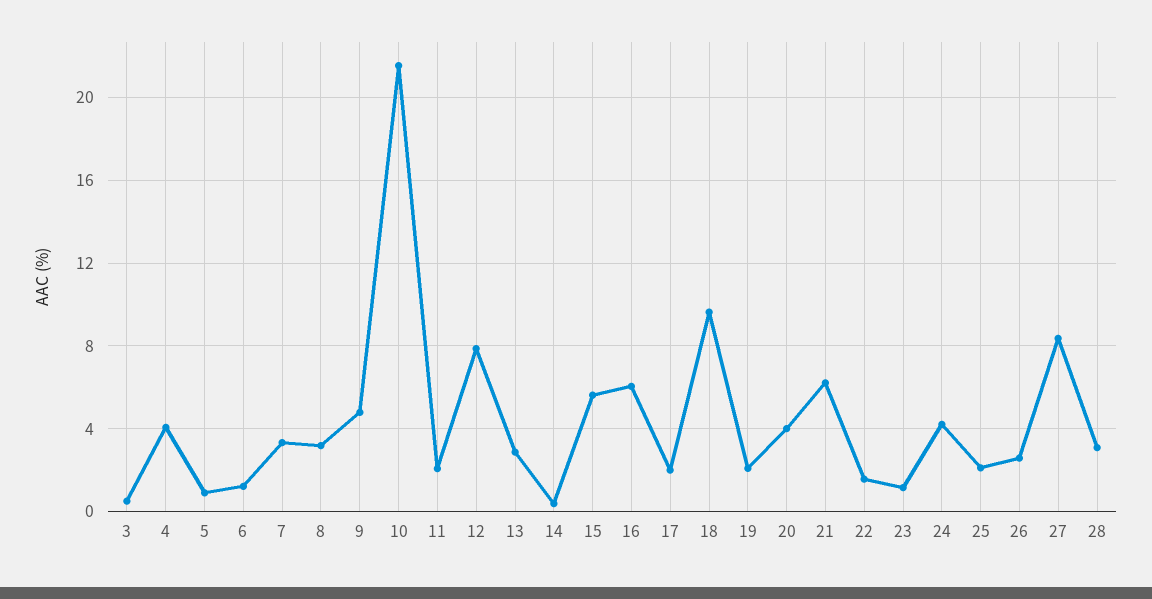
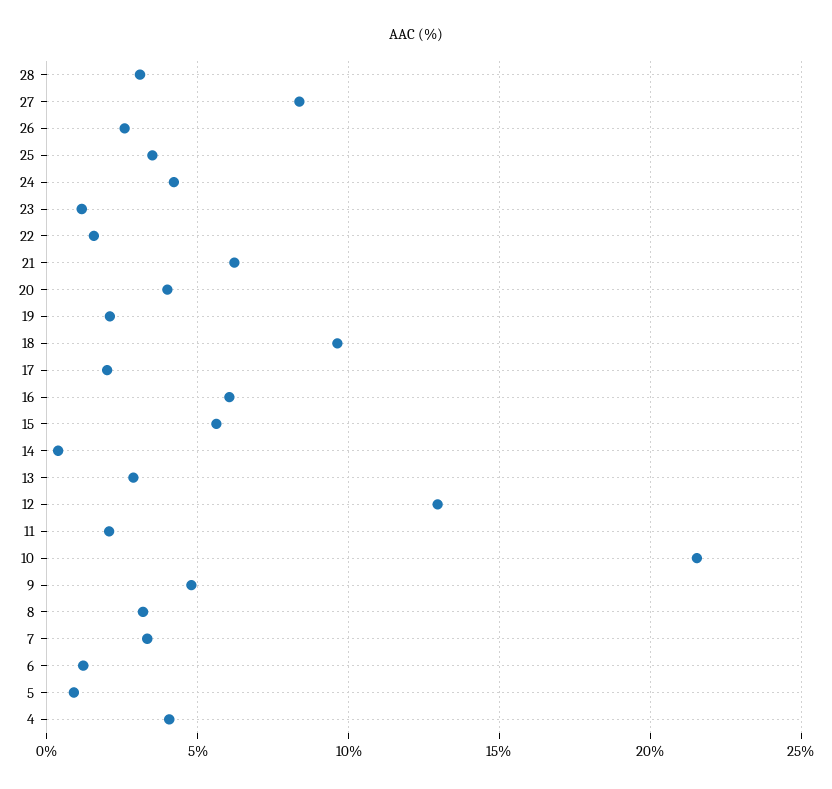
3: 0.5 -> none
12: 8 -> 13
25: 2 -> 3.5

